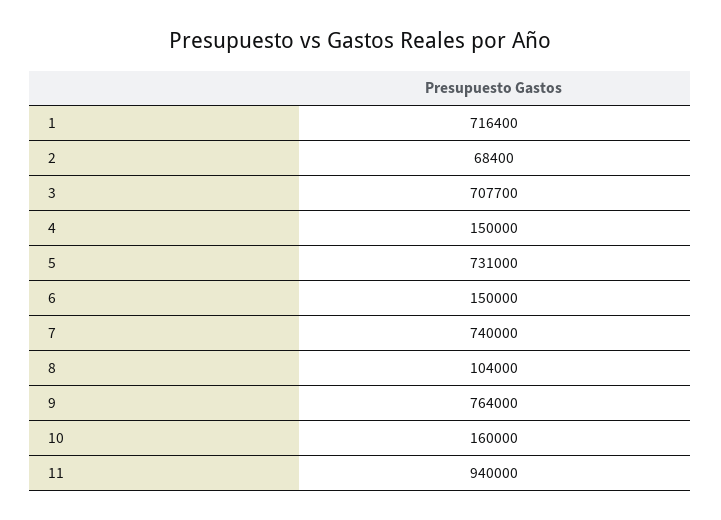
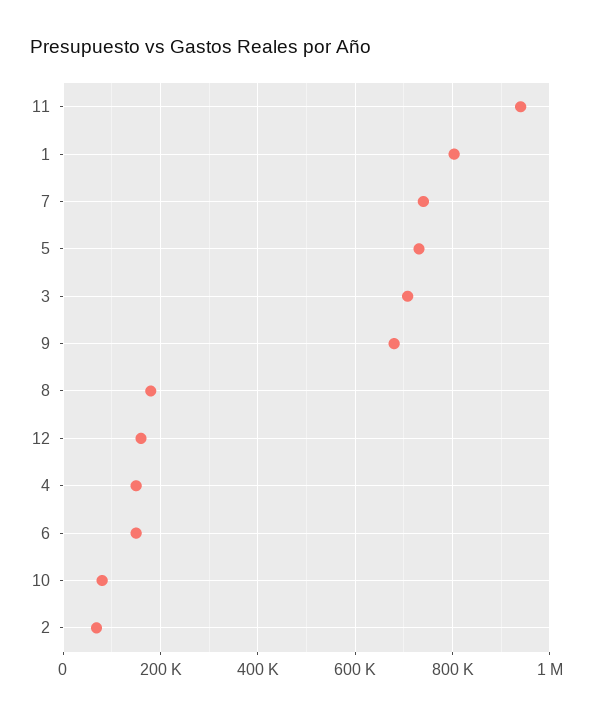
1: 716400 -> 800000
8: 104000 -> 180000
9: 764000 -> 680000
10: 160000 -> 80000
12: none -> 160000

